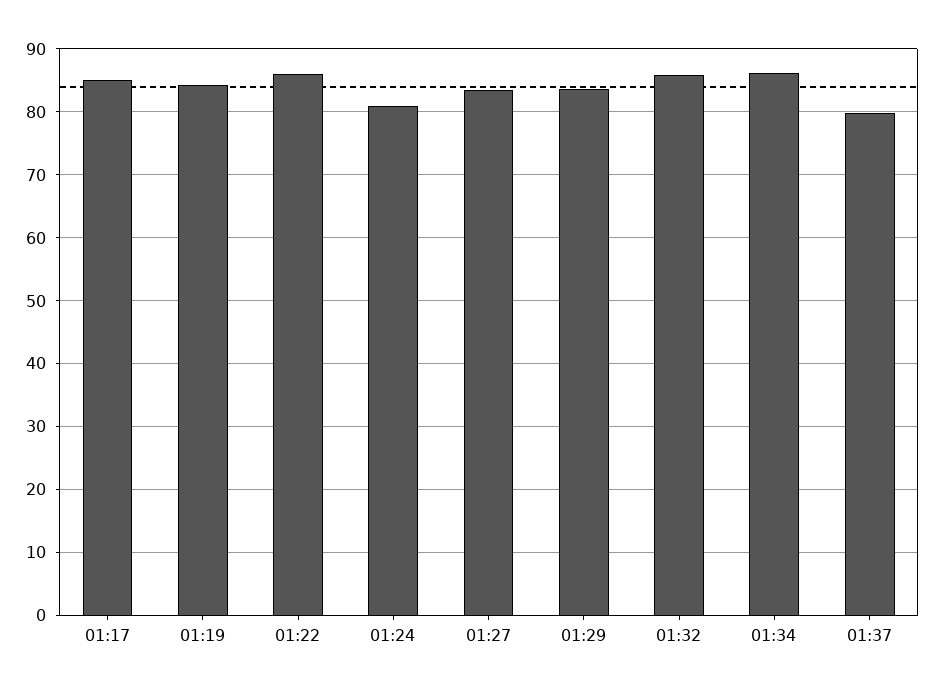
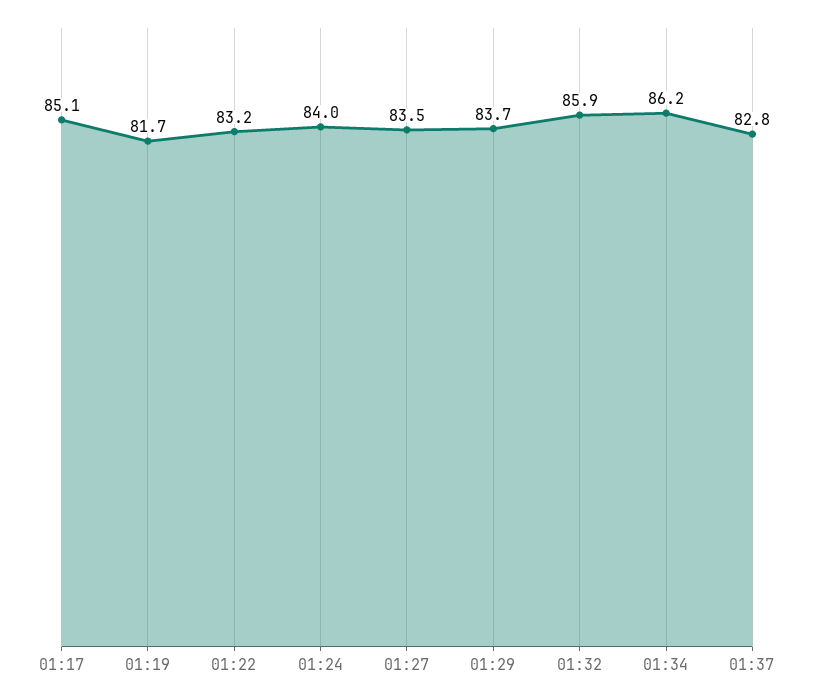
01:19: 84 -> 81.7
01:22: 86 -> 83.2
01:24: 81 -> 84
01:37: 80 -> 82.8

